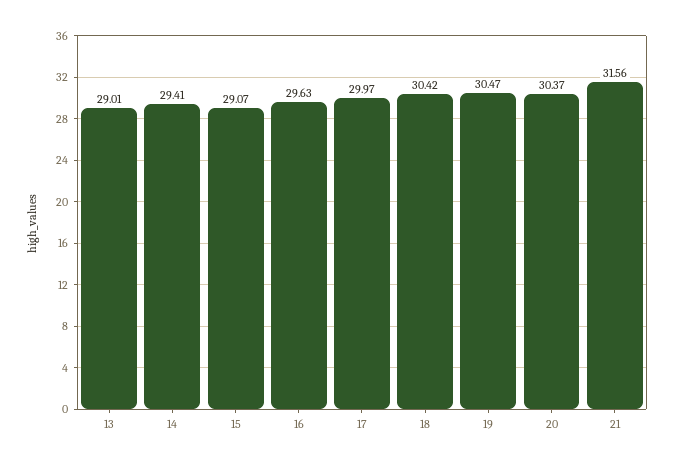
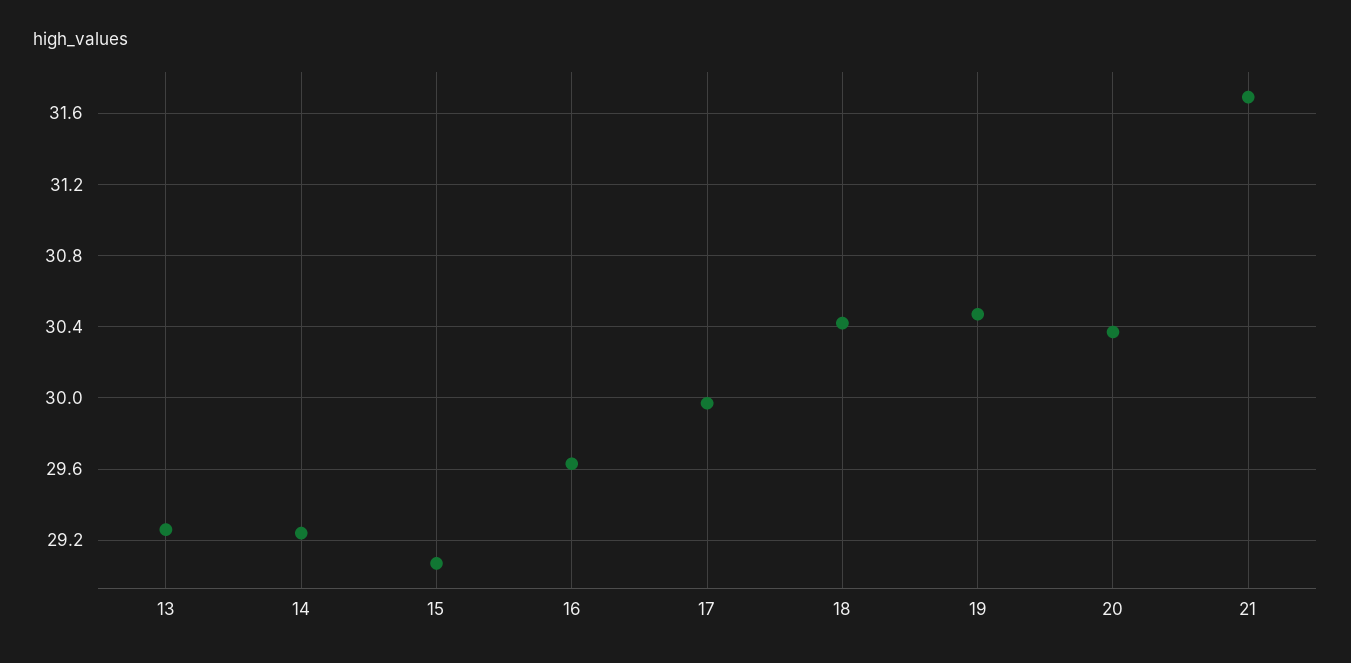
13: 29.01 -> 29.25
14: 29.41 -> 29.25
21: 31.56 -> 31.7

